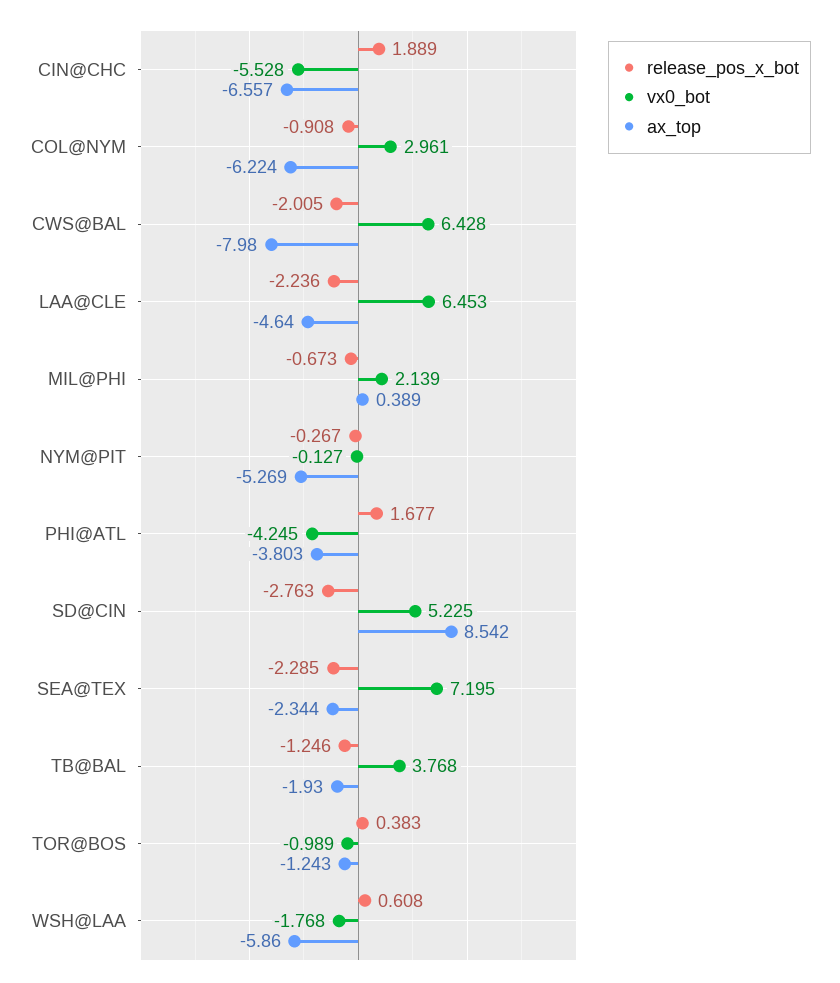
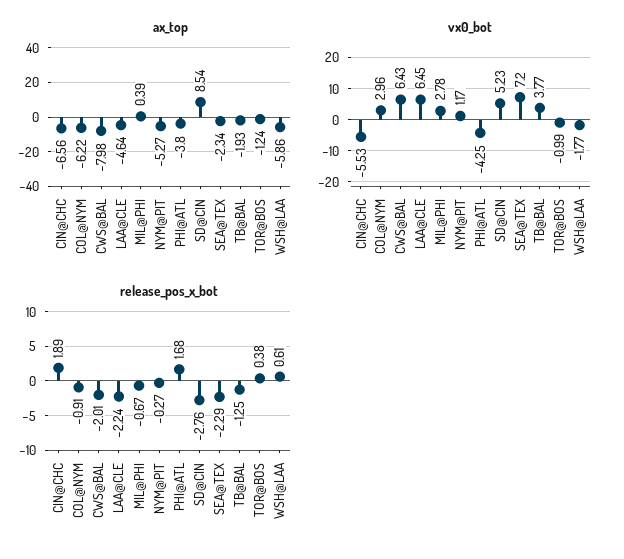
vx0_bot, MIL@PHI: 2.139 -> 2.78
vx0_bot, NYM@PIT: -0.127 -> 1.17

